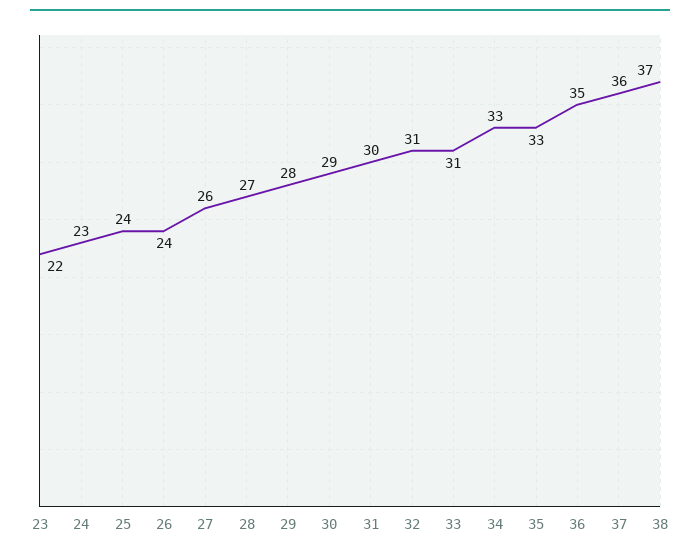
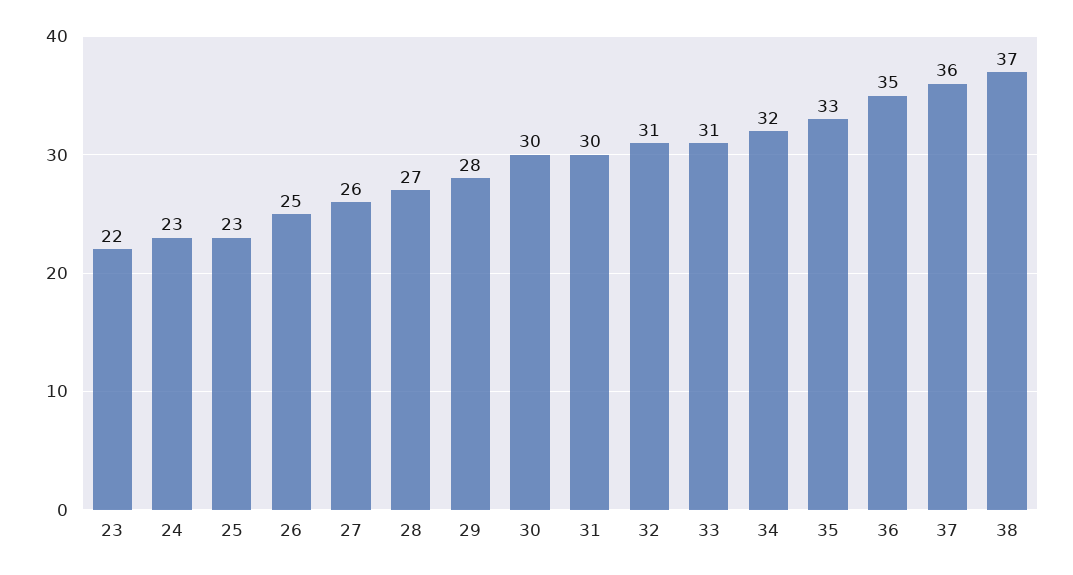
25: 24 -> 23
26: 24 -> 25
30: 29 -> 30
34: 33 -> 32

